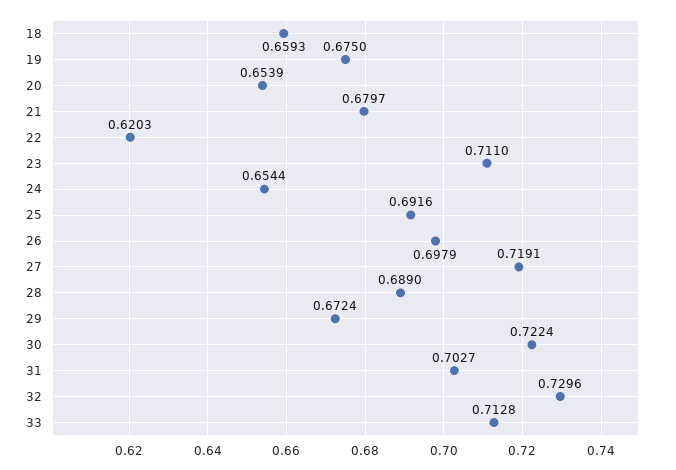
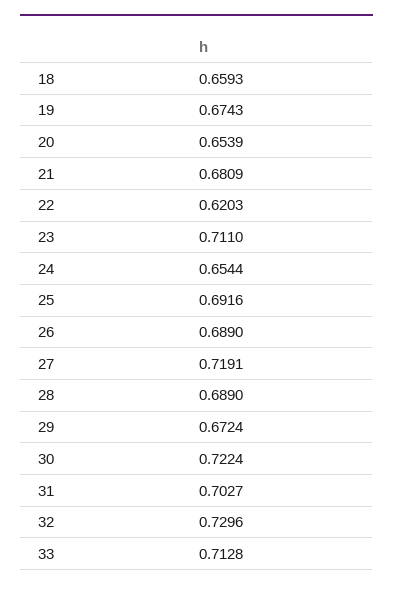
19: 0.675 -> 0.6743
21: 0.6797 -> 0.6809
26: 0.6979 -> 0.689

